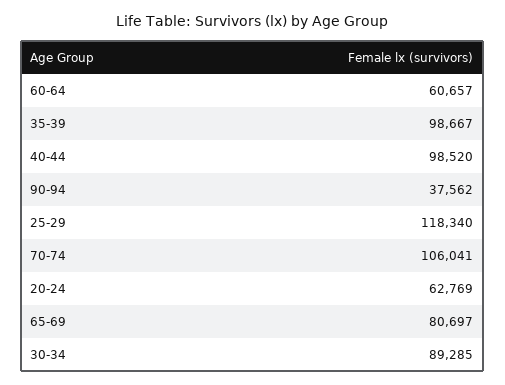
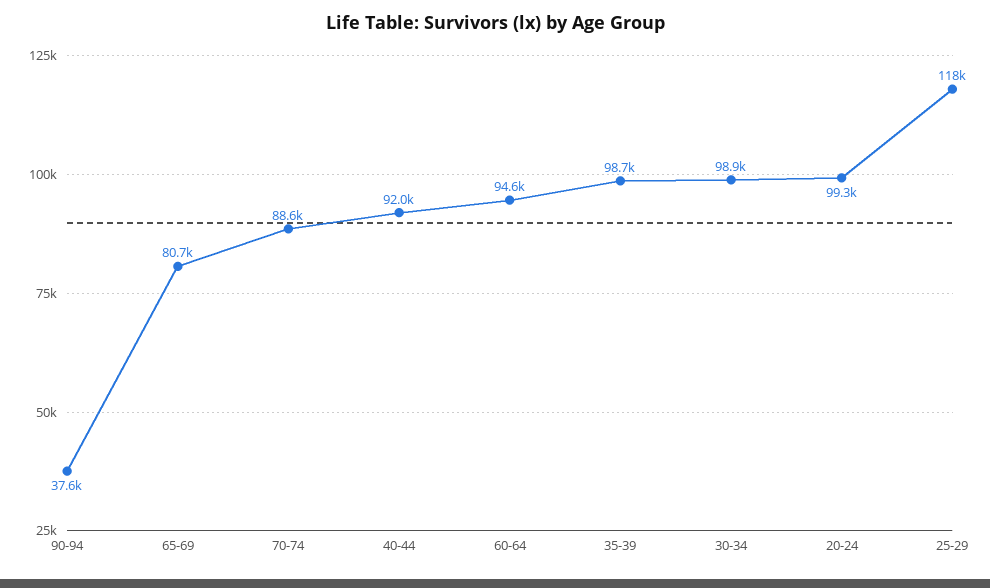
60-64: 60657 -> 94600
40-44: 98520 -> 92000
70-74: 106041 -> 88600
20-24: 62769 -> 99300
30-34: 89285 -> 98900

